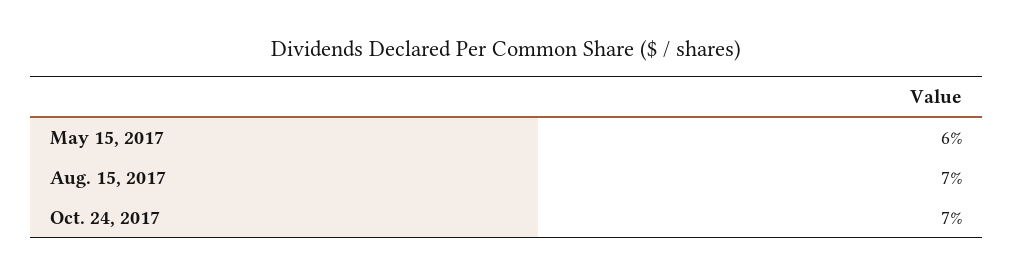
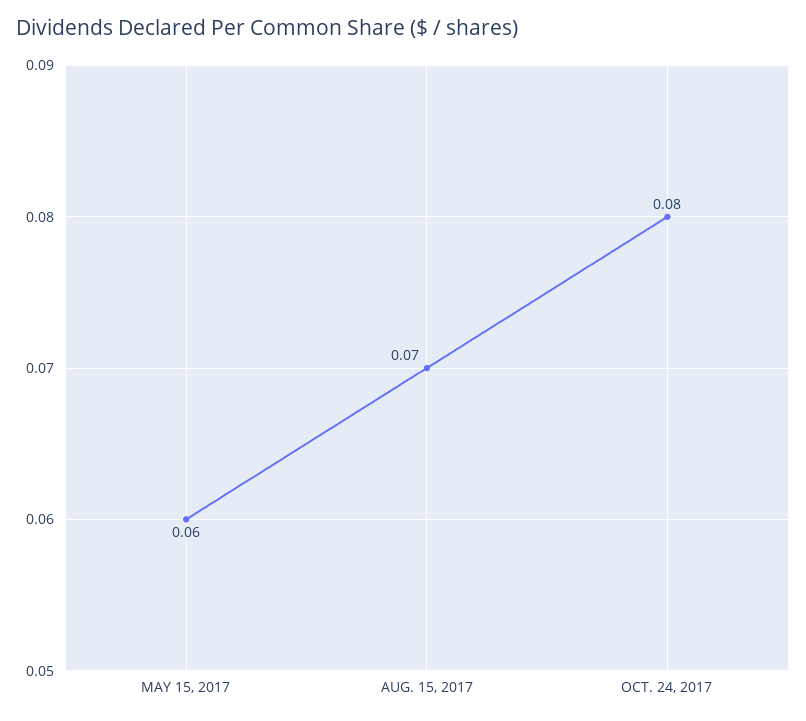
Oct. 24, 2017: 0.07 -> 0.08

